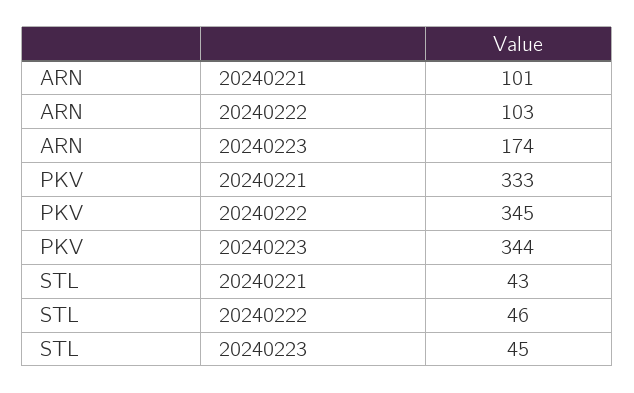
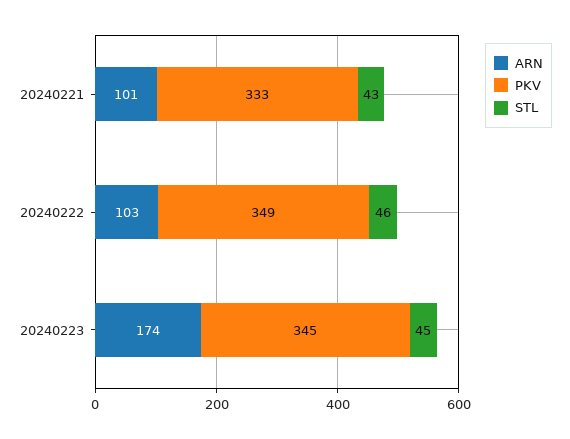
PKV, 20240222: 345 -> 349
PKV, 20240223: 344 -> 345

